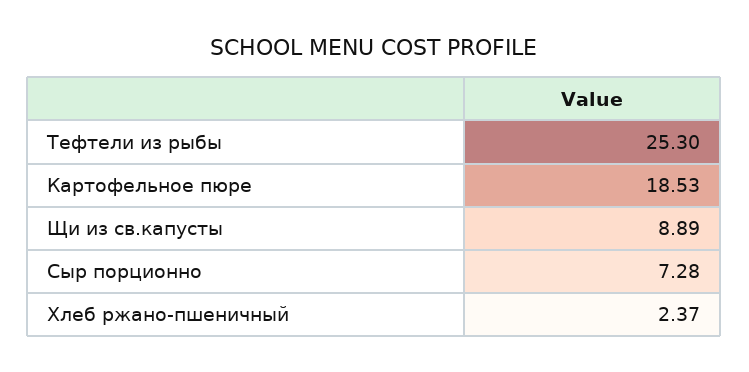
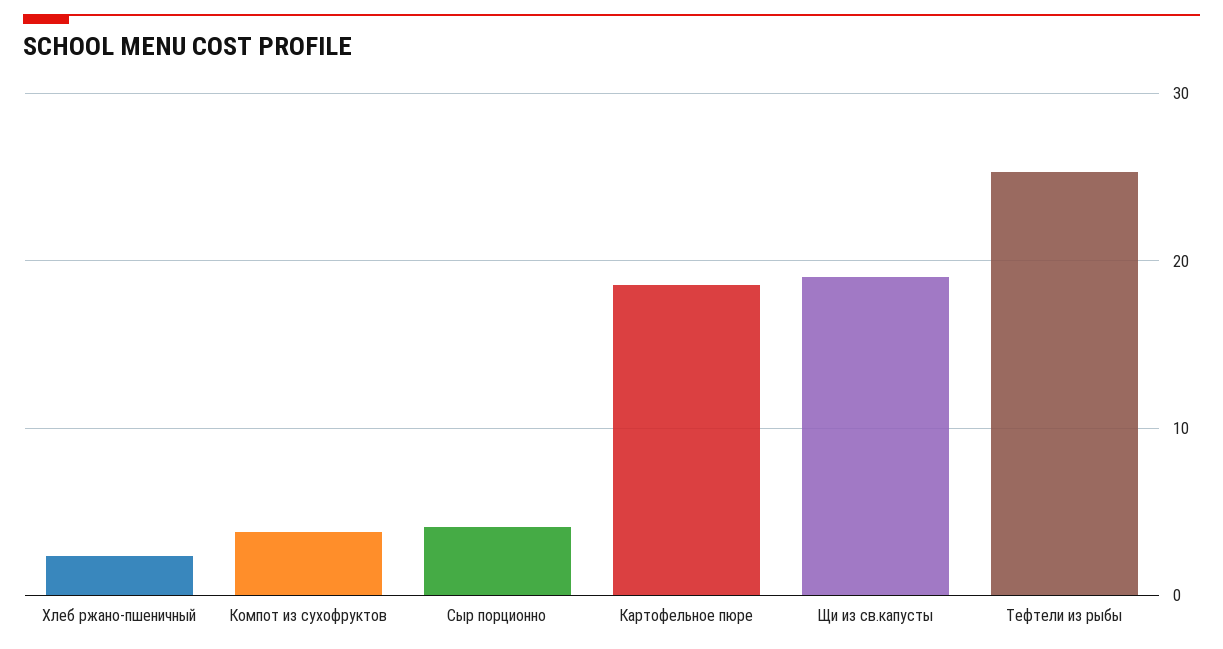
Щи из св.капусты: 8.89 -> 19
Сыр порционно: 7.28 -> 4
Компот из сухофруктов: none -> 4

